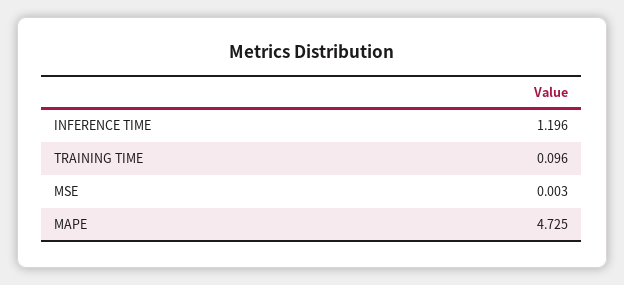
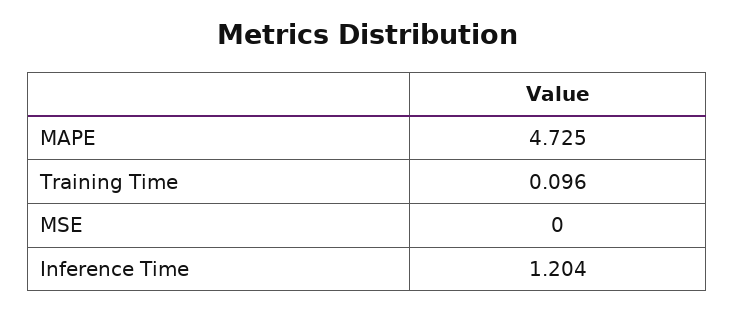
INFERENCE TIME: 1.196 -> 1.204
MSE: 0.003 -> 0

